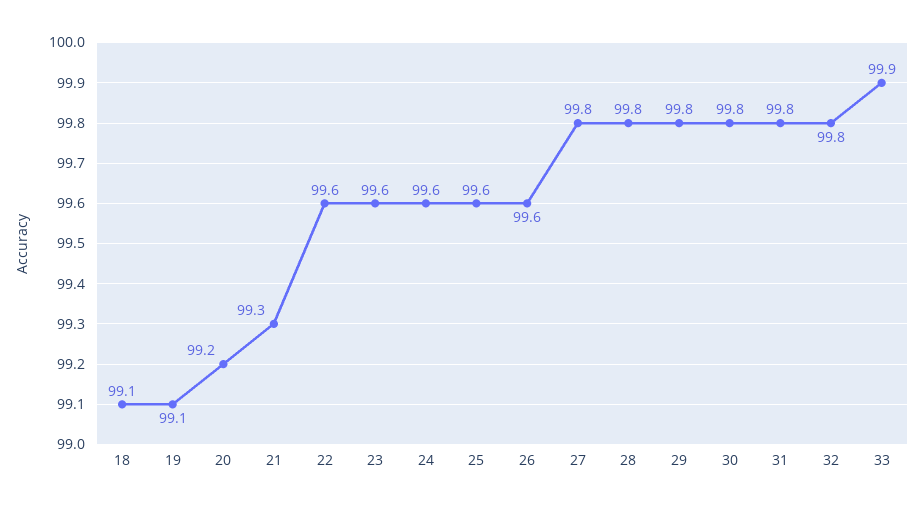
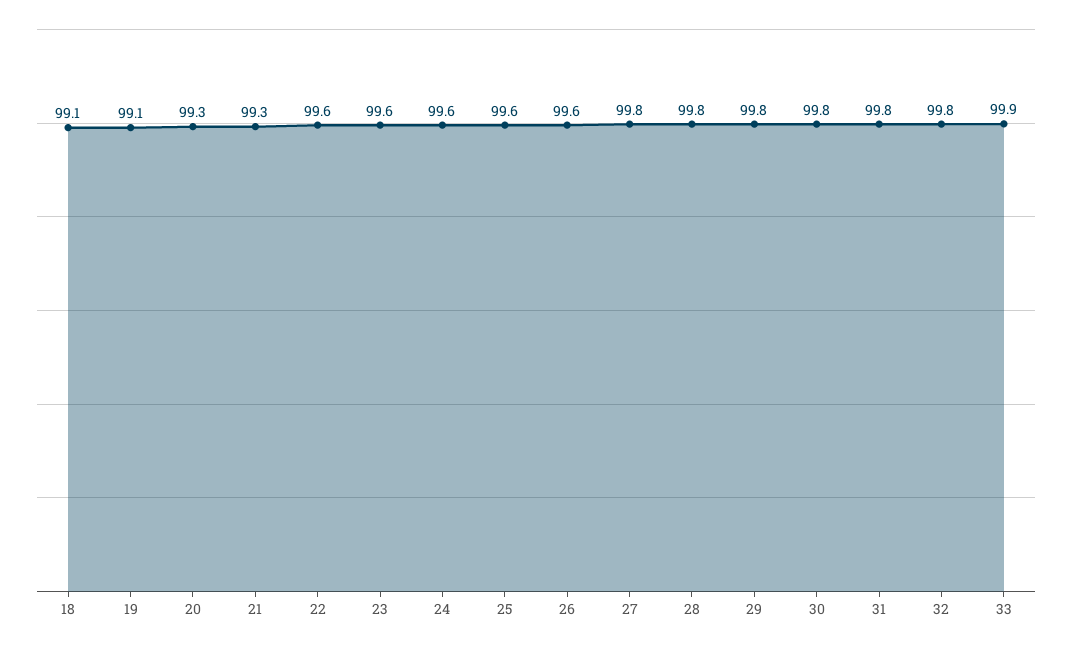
20: 99.2 -> 99.3

